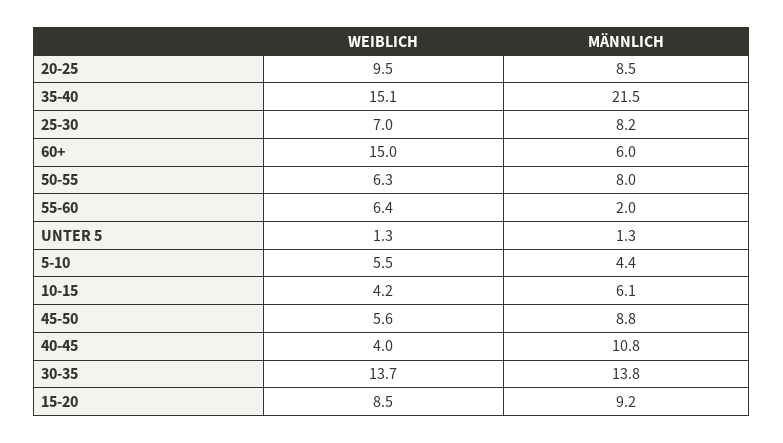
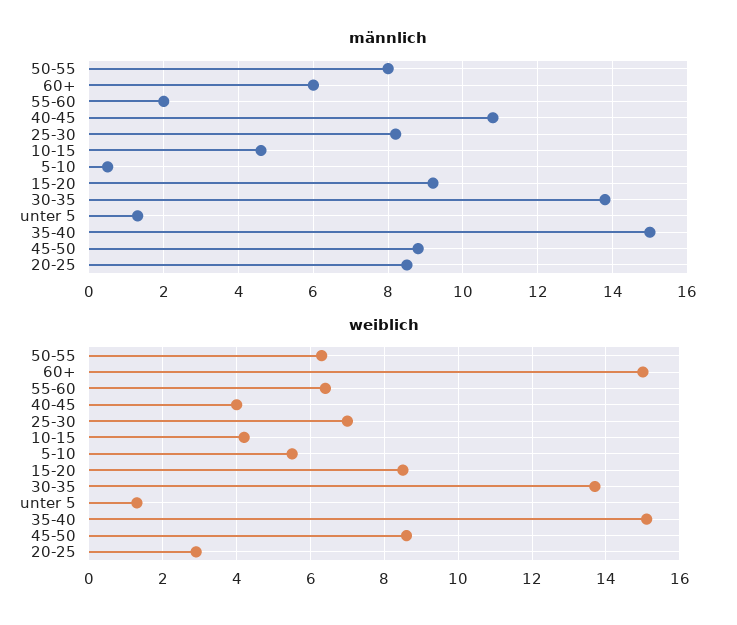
WEIBLICH, 20-25: 9.5 -> 3
MÄNNLICH, 35-40: 21.5 -> 15
MÄNNLICH, 5-10: 4.4 -> 0.5
MÄNNLICH, 10-15: 6.1 -> 4.5
WEIBLICH, 45-50: 5.6 -> 8.5

